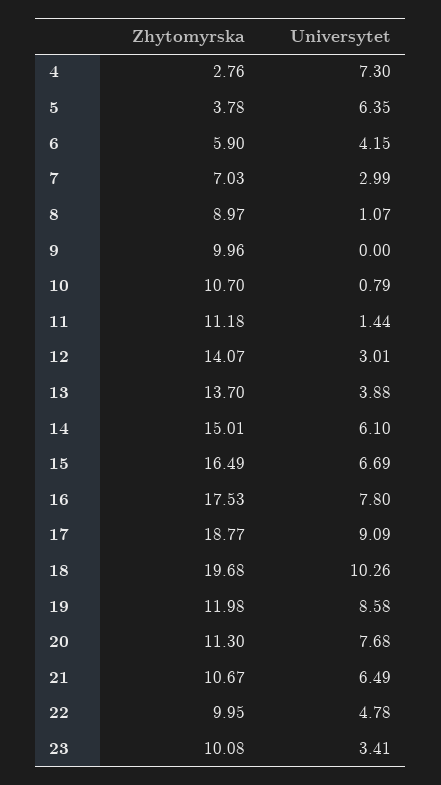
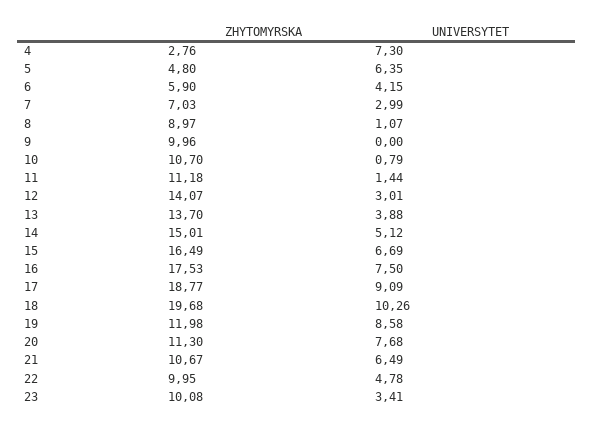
Zhytomyrska, 5: 3.78 -> 4.8
Universytet, 14: 6.1 -> 5.12
Universytet, 16: 7.8 -> 7.5

